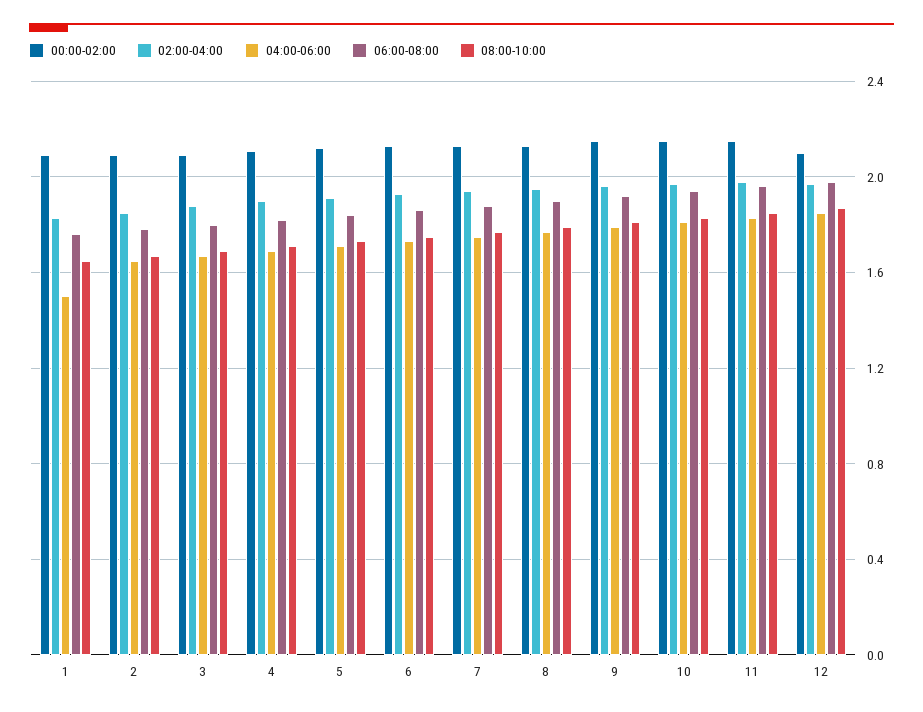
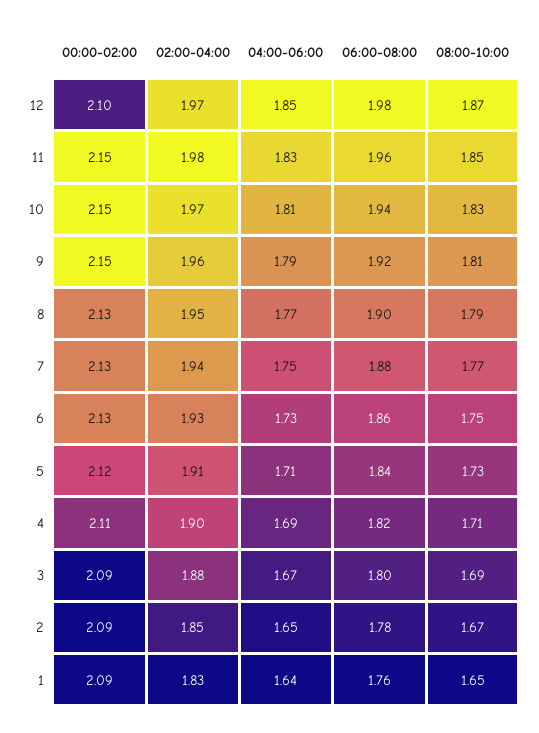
04:00-06:00, 1: 1.5 -> 1.64

